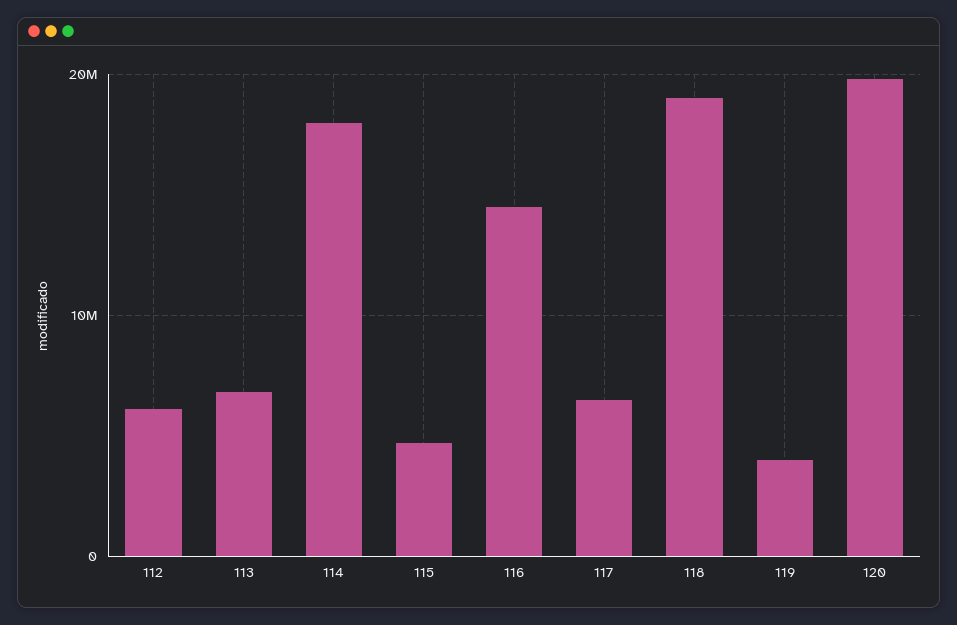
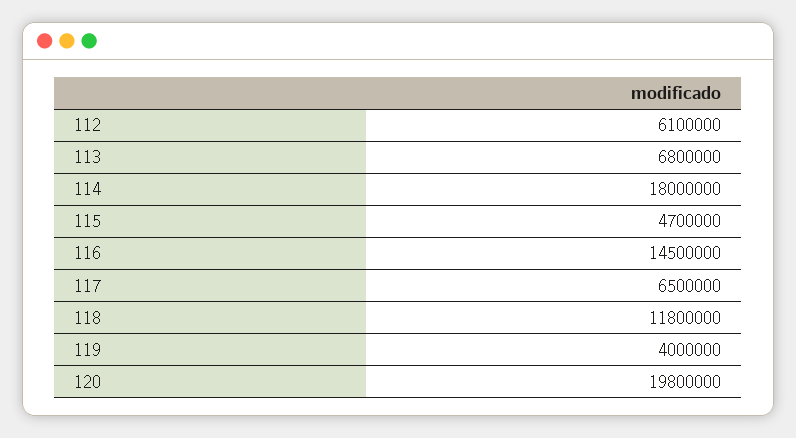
118: 19000000 -> 11800000

